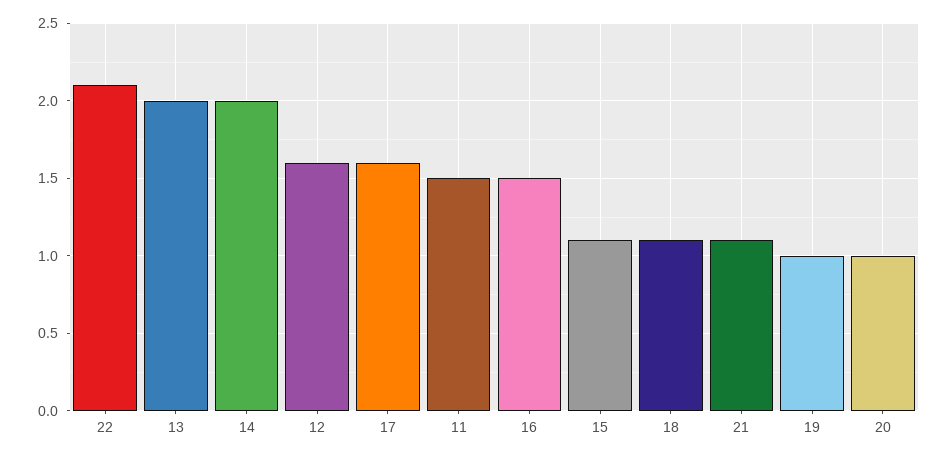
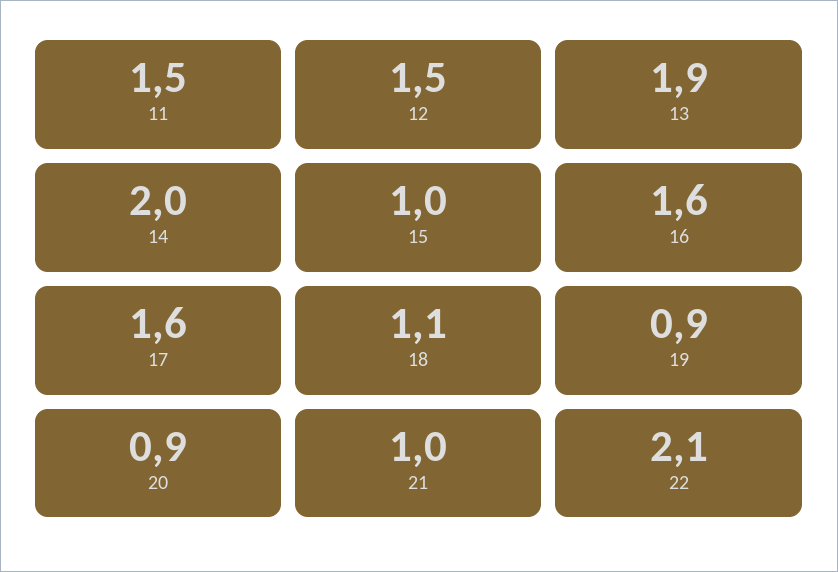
13: 2 -> 1.9
12: 1.6 -> 1.5
16: 1.5 -> 1.6
15: 1.1 -> 1
21: 1.1 -> 1
19: 1 -> 0.9
20: 1 -> 0.9

